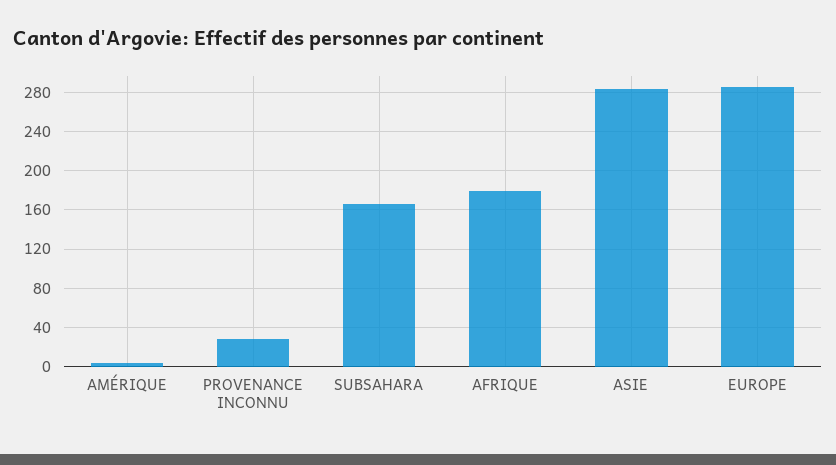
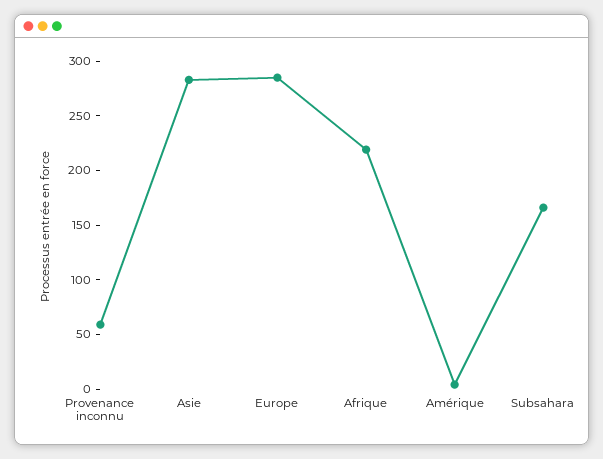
PROVENANCE INCONNU: 30 -> 60
AFRIQUE: 180 -> 220

